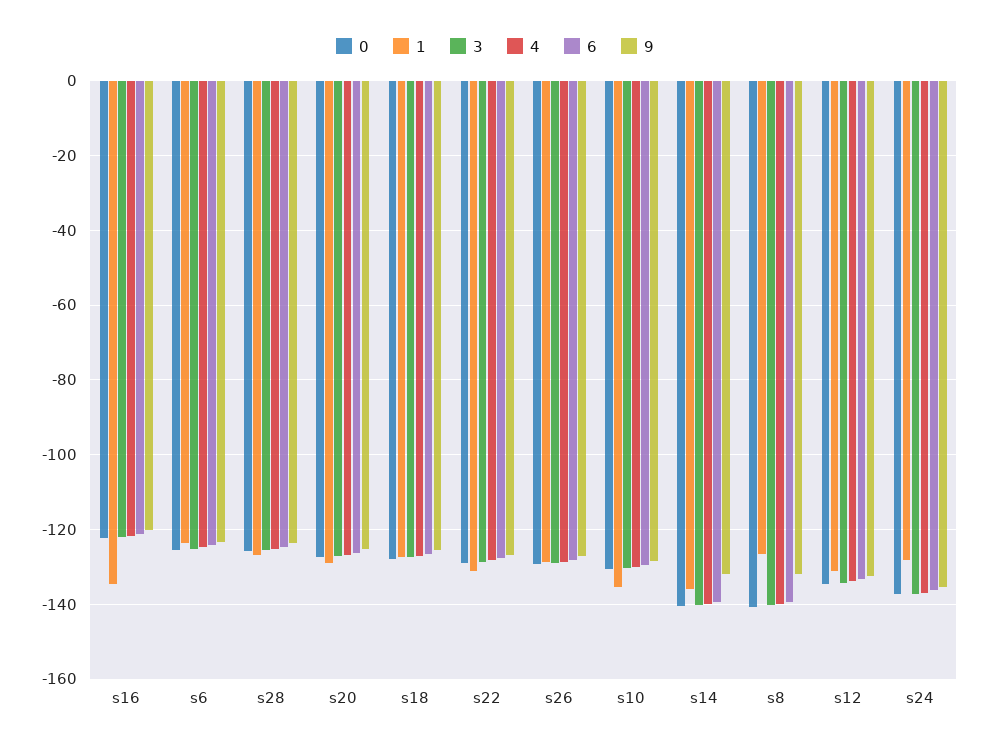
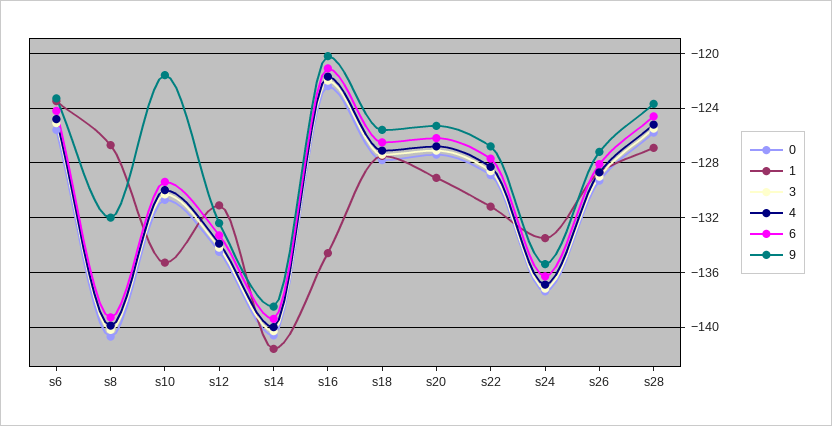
9, s10: -128 -> -121.5
1, s14: -136 -> -141.5
9, s14: -132 -> -138.5
1, s24: -128 -> -133.5

